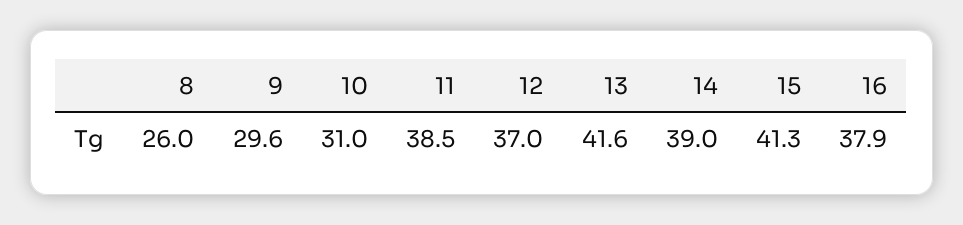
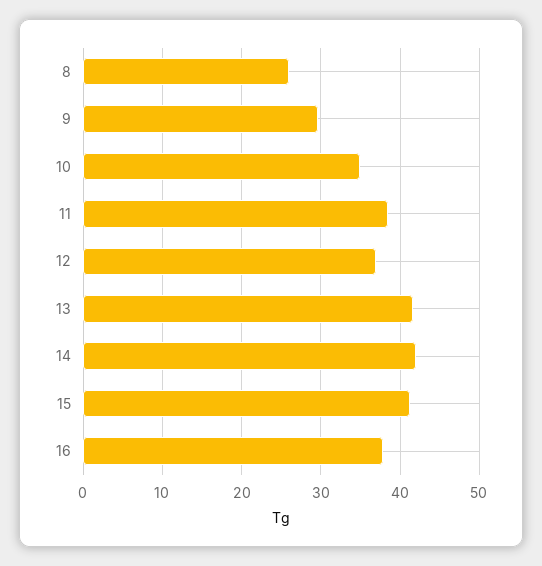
10: 31 -> 35
14: 39 -> 42

